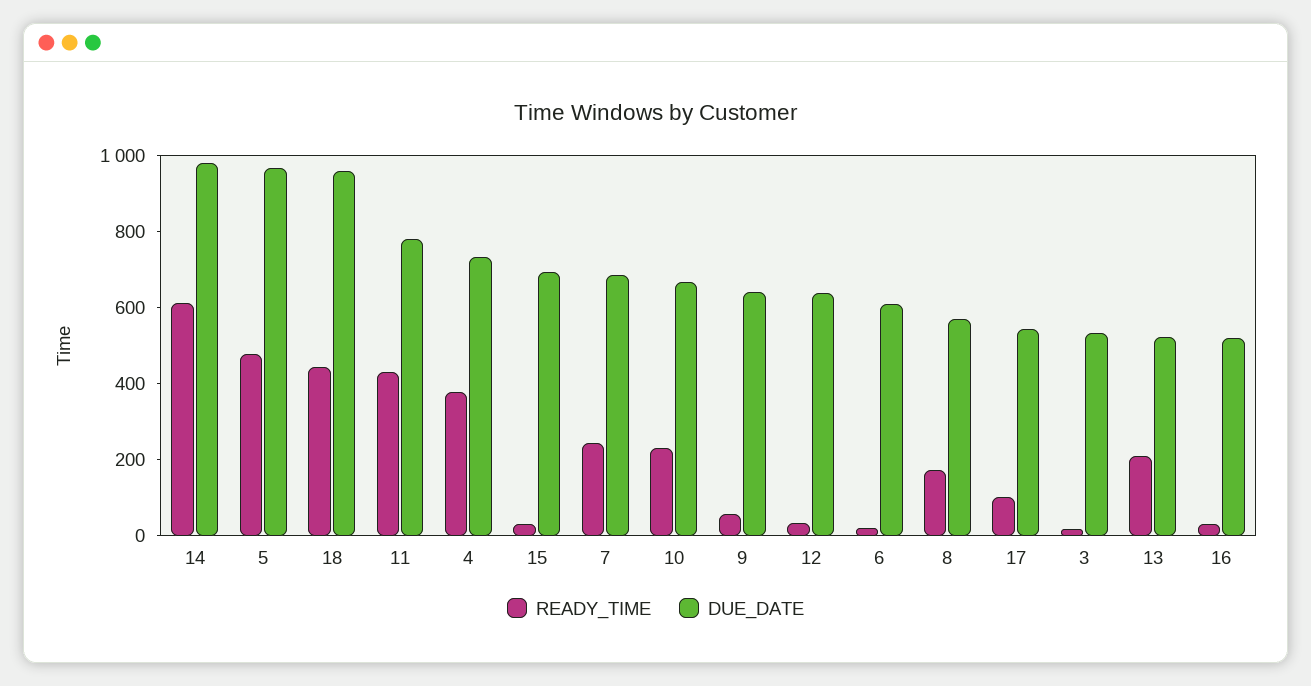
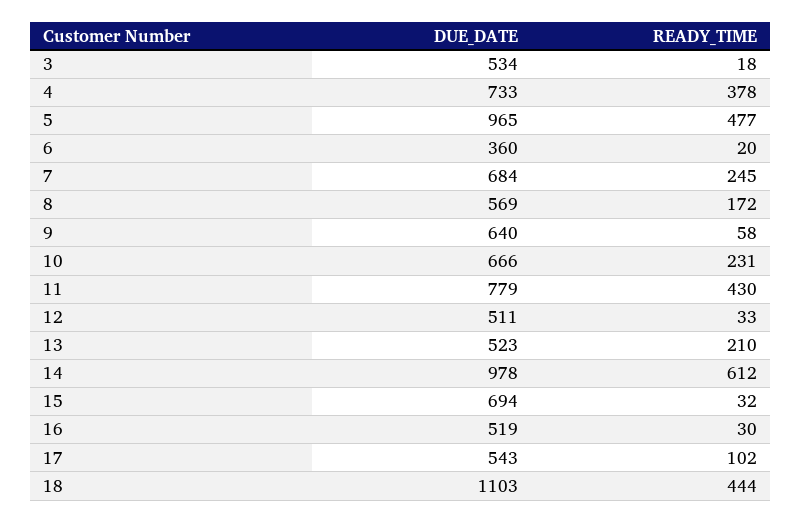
DUE_DATE, 18: 950 -> 1103
DUE_DATE, 12: 650 -> 511
DUE_DATE, 6: 600 -> 360

